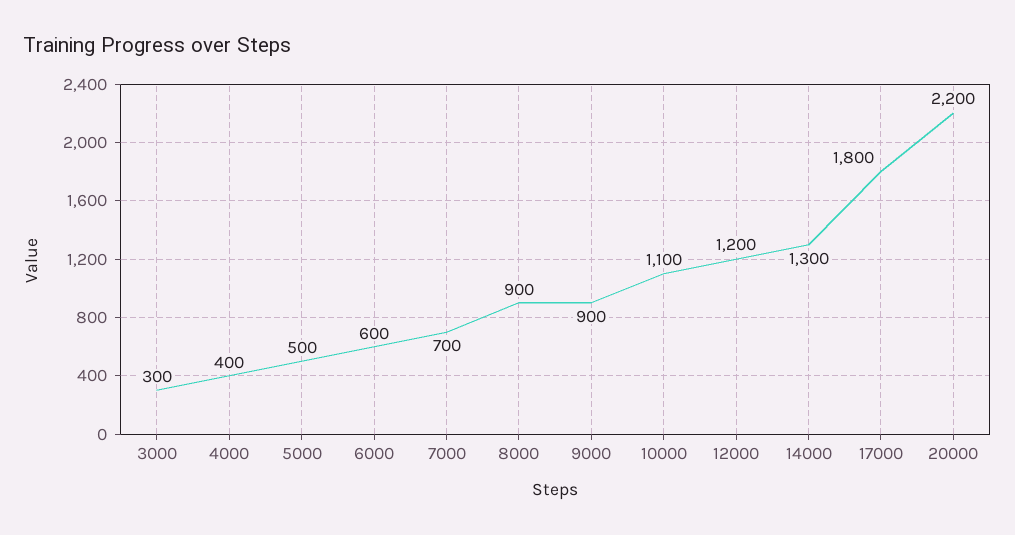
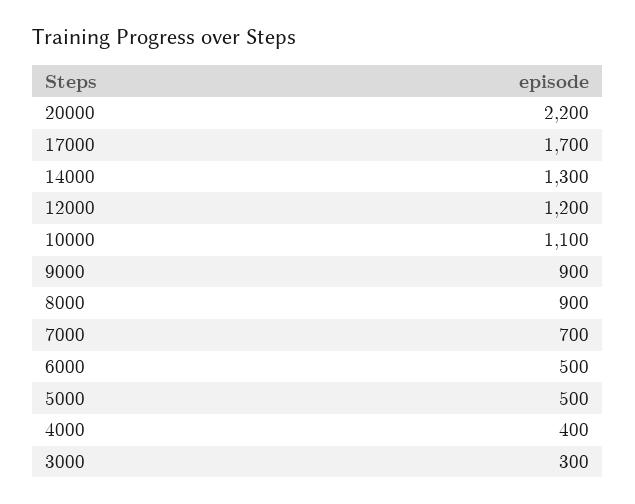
6000: 600 -> 500
17000: 1800 -> 1700

